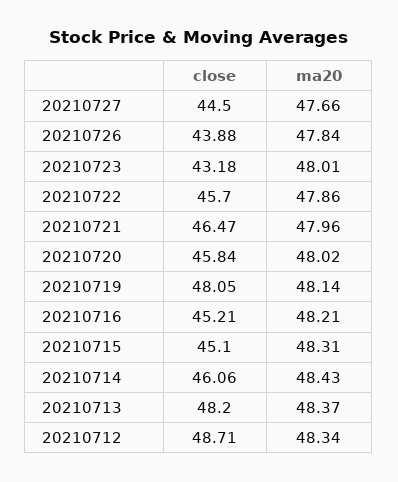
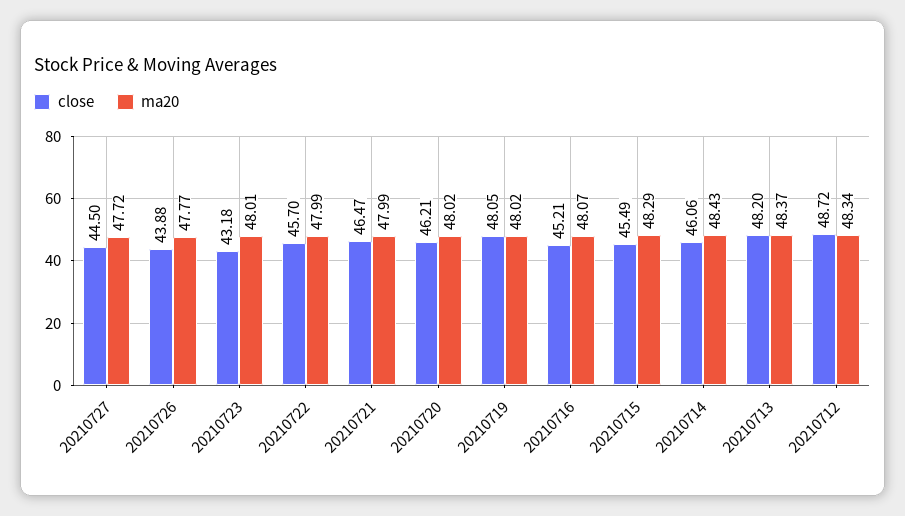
ma20, 20210727: 47.66 -> 47.72
ma20, 20210726: 47.84 -> 47.77
ma20, 20210722: 47.86 -> 47.99
ma20, 20210721: 47.96 -> 47.99
close, 20210720: 45.84 -> 46.21
ma20, 20210719: 48.14 -> 48.02
ma20, 20210716: 48.21 -> 48.07
close, 20210715: 45.1 -> 45.49
ma20, 20210715: 48.31 -> 48.29
close, 20210712: 48.71 -> 48.72

